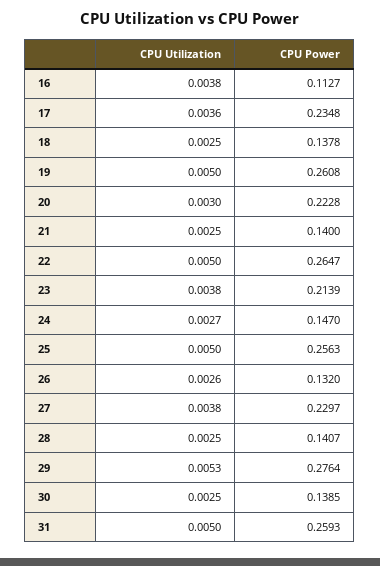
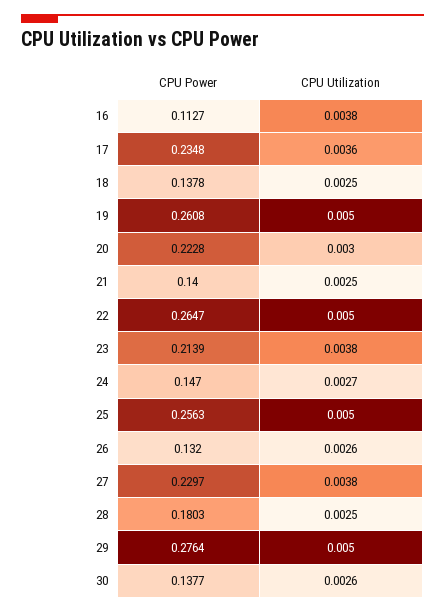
CPU Power, 28: 0.1407 -> 0.1803
CPU Utilization, 29: 0.0053 -> 0.005
CPU Utilization, 30: 0.0025 -> 0.0026
CPU Power, 30: 0.1385 -> 0.1377
CPU Utilization, 31: 0.005 -> none
CPU Power, 31: 0.2593 -> none

